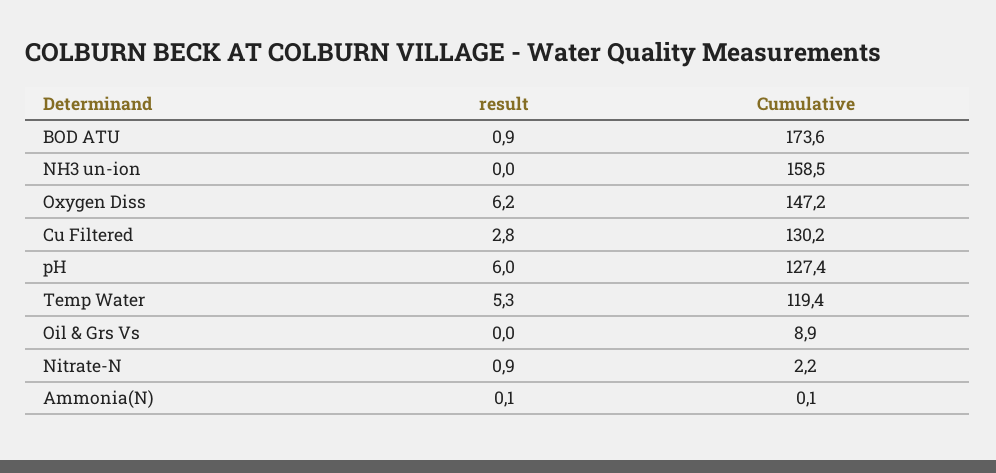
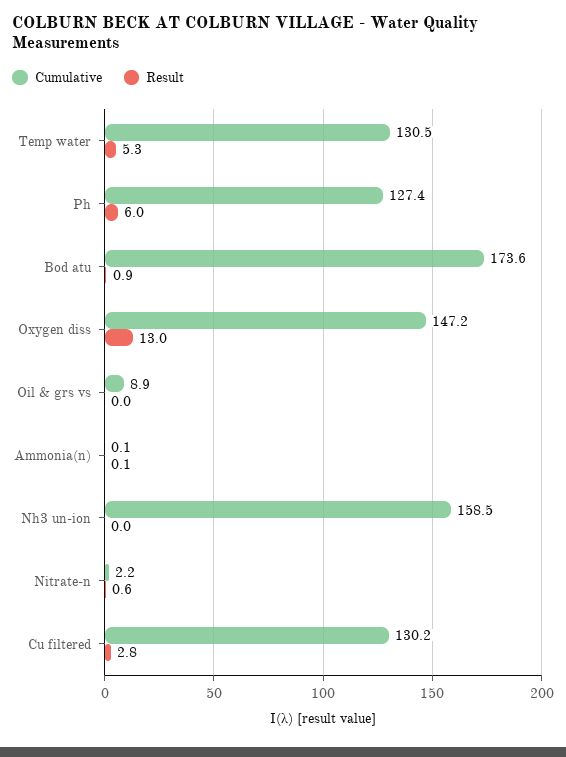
result, Oxygen Diss: 6.2 -> 13
Cumulative, Temp Water: 119.4 -> 130.5
result, Nitrate-N: 0.9 -> 0.6

